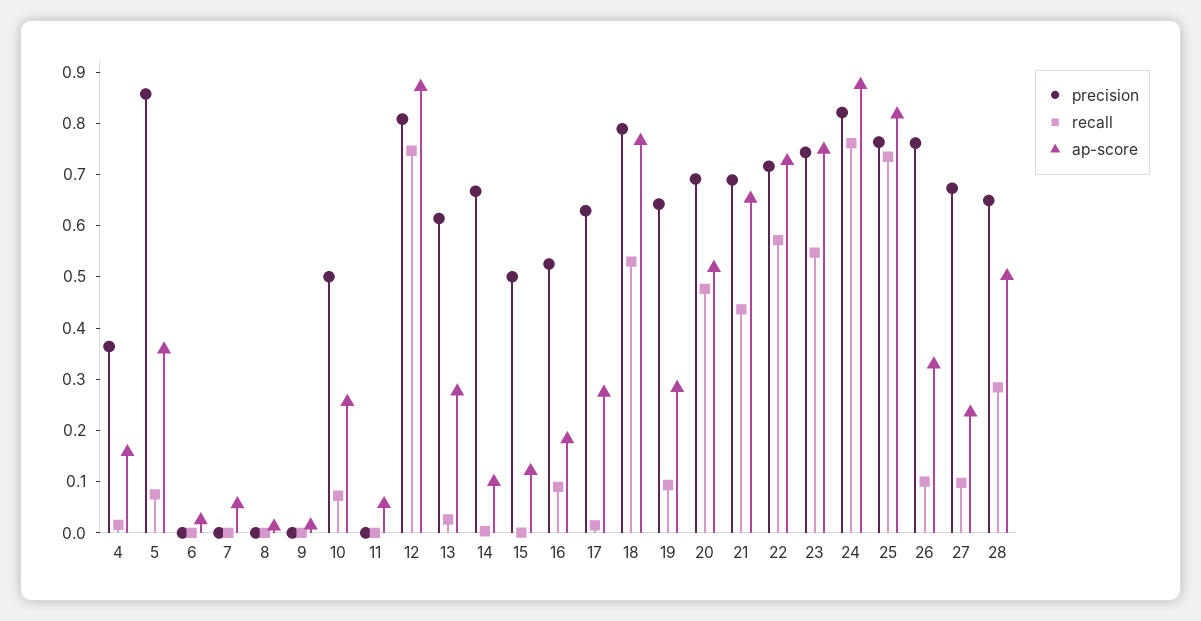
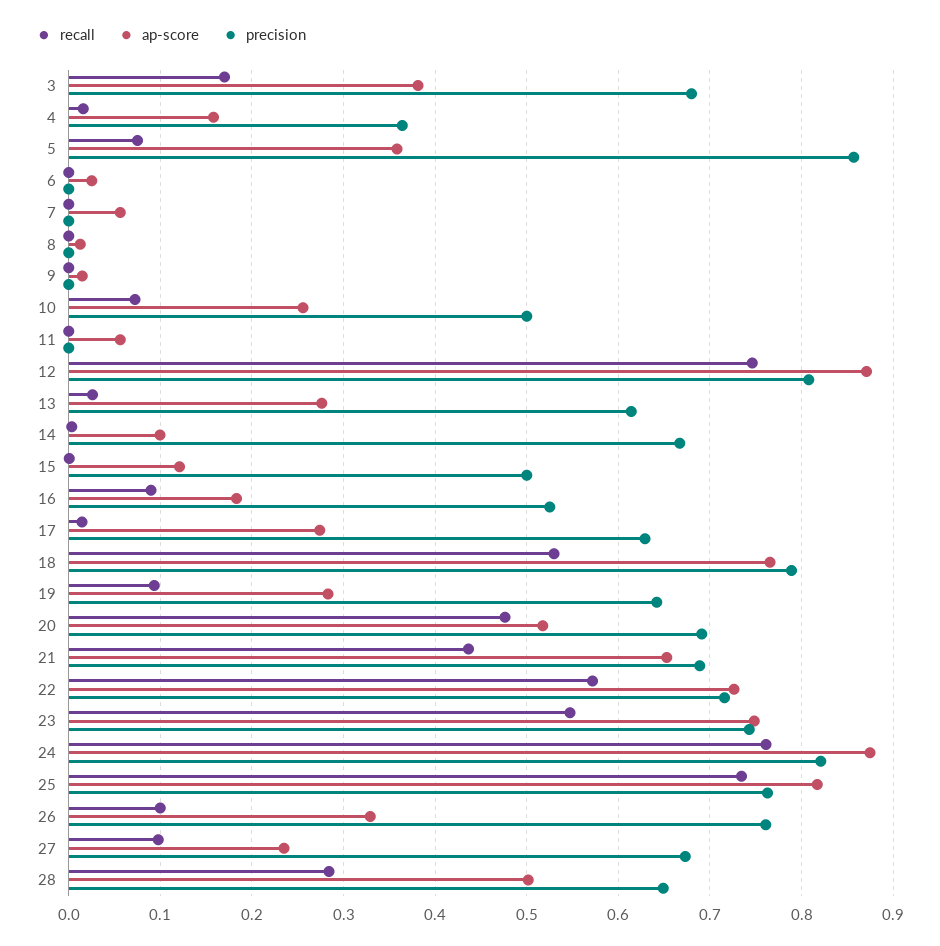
recall, 3: none -> 0.17
ap-score, 3: none -> 0.38
precision, 3: none -> 0.68

